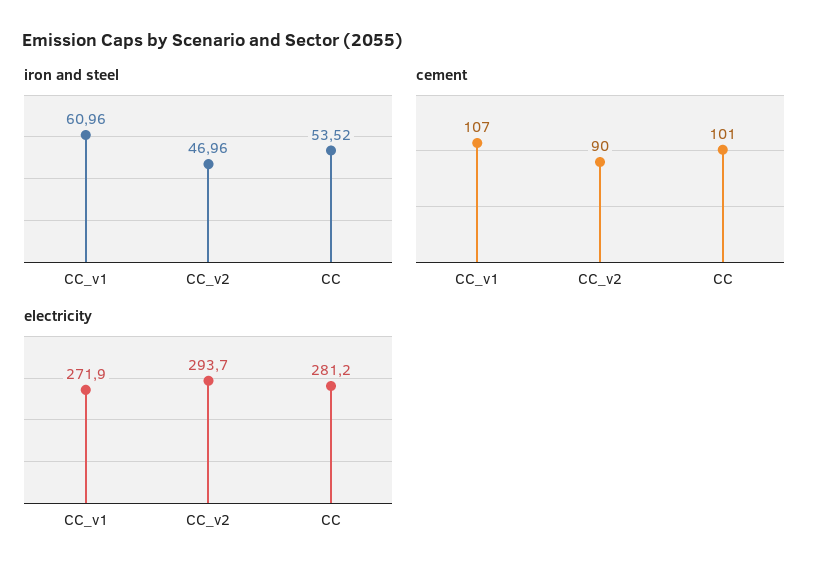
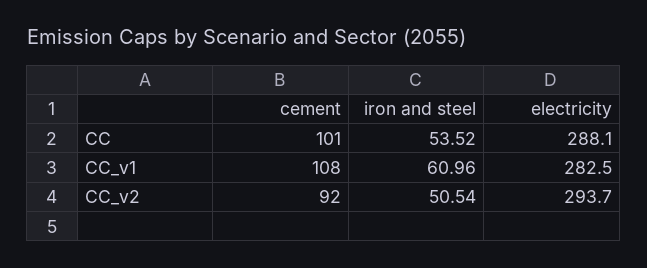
iron and steel, CC_v2: 46.96 -> 50.54
cement, CC_v1: 107 -> 108
cement, CC_v2: 90 -> 92
electricity, CC_v1: 271.9 -> 282.5
electricity, CC: 281.2 -> 288.1

